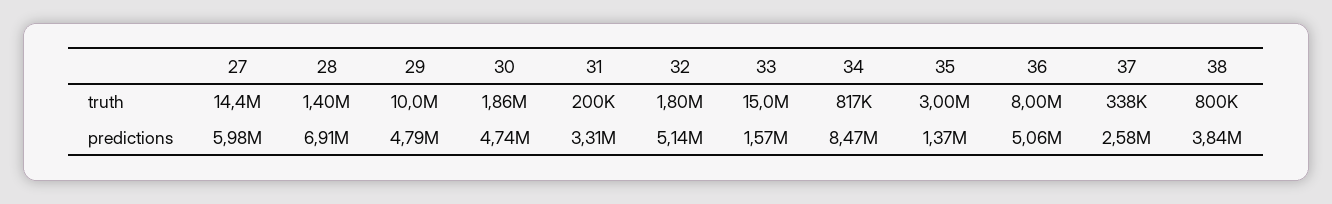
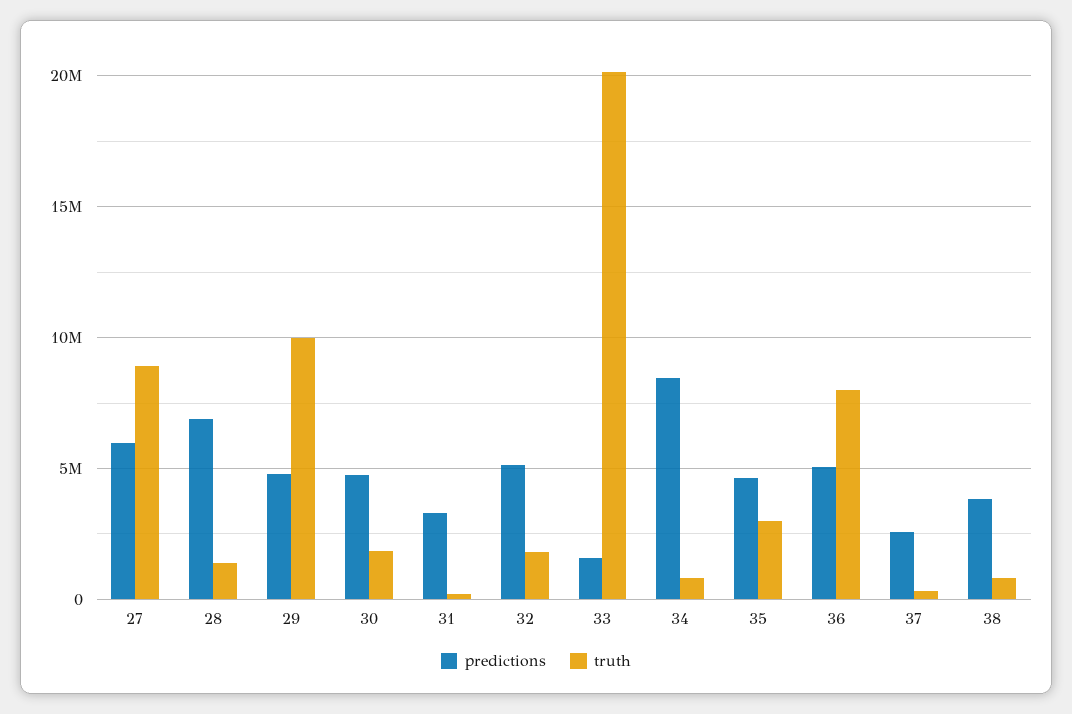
truth, 27: 14400000 -> 9000000
truth, 33: 15000000 -> 20000000
predictions, 35: 1370000 -> 4500000

